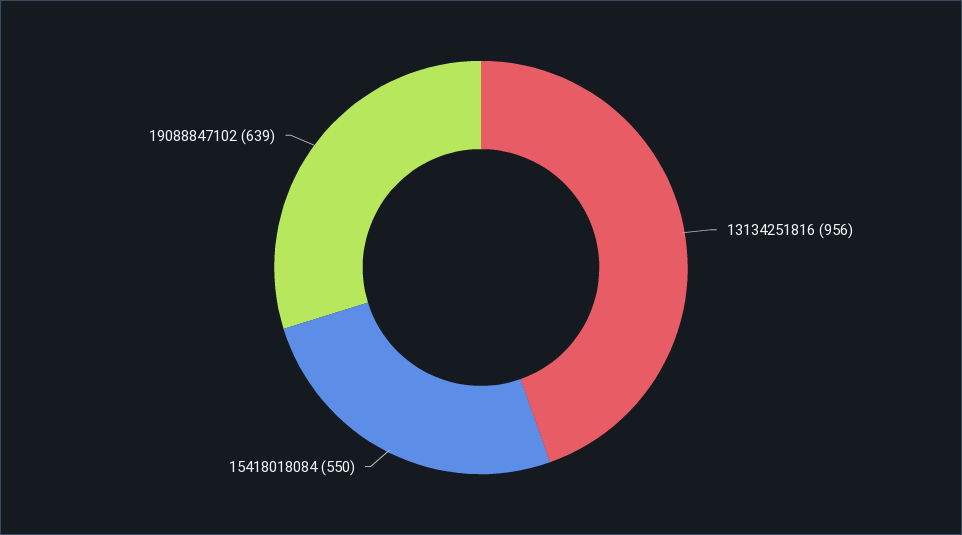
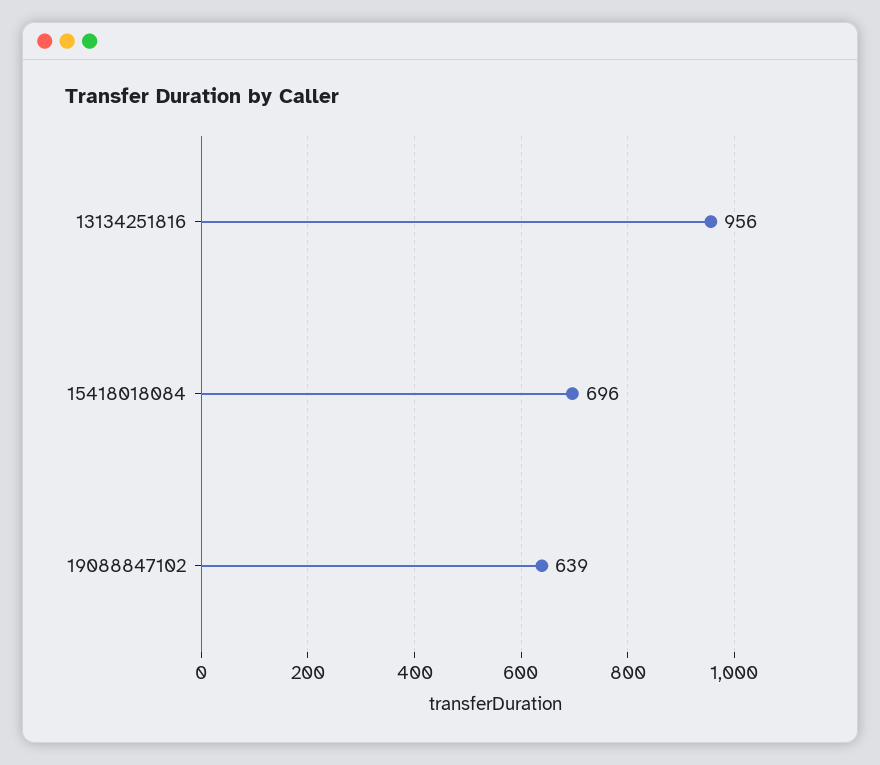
15418018084: 550 -> 696

